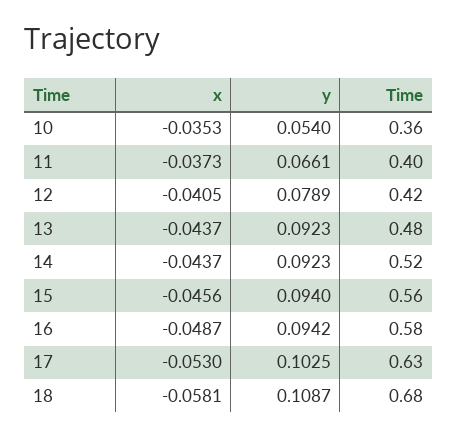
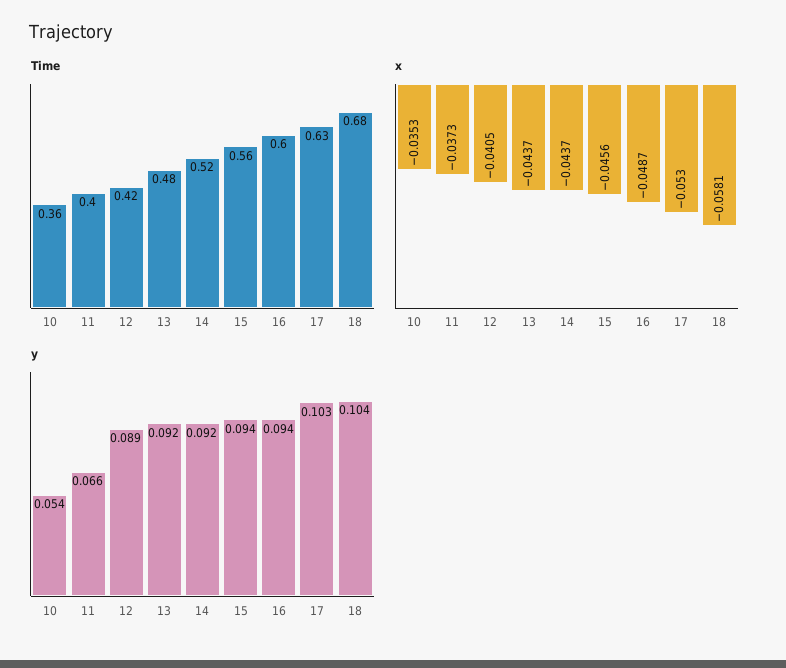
y, 12: 0.0789 -> 0.089
Time, 16: 0.58 -> 0.6
y, 18: 0.1087 -> 0.104

